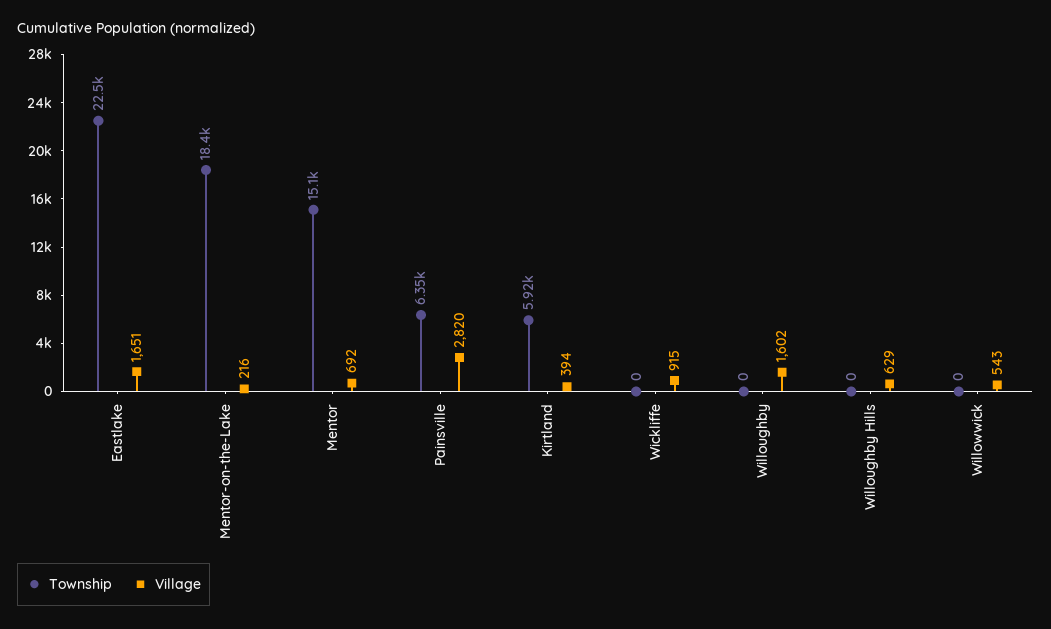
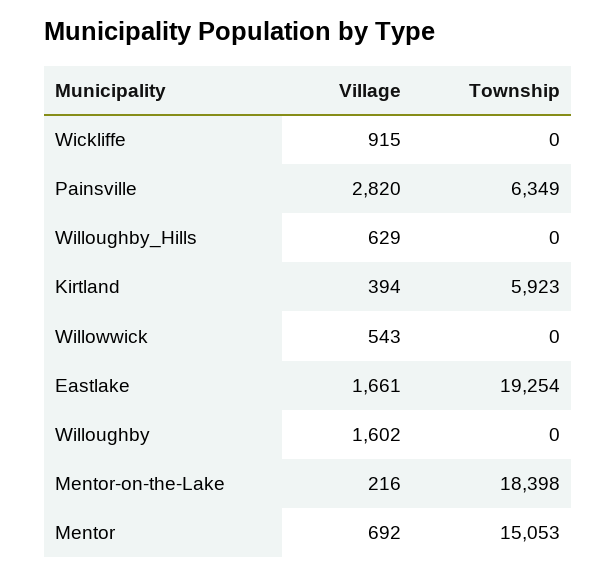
Township, Eastlake: 22500 -> 19254
Village, Eastlake: 1651 -> 1661

